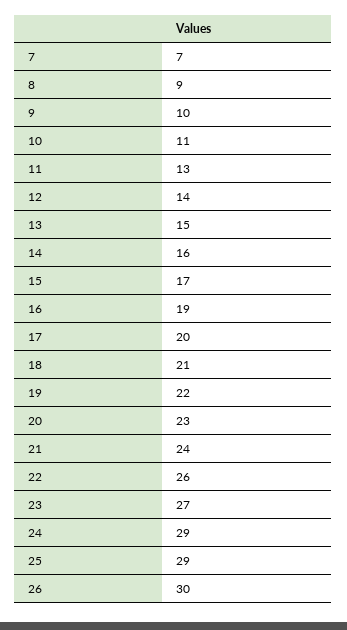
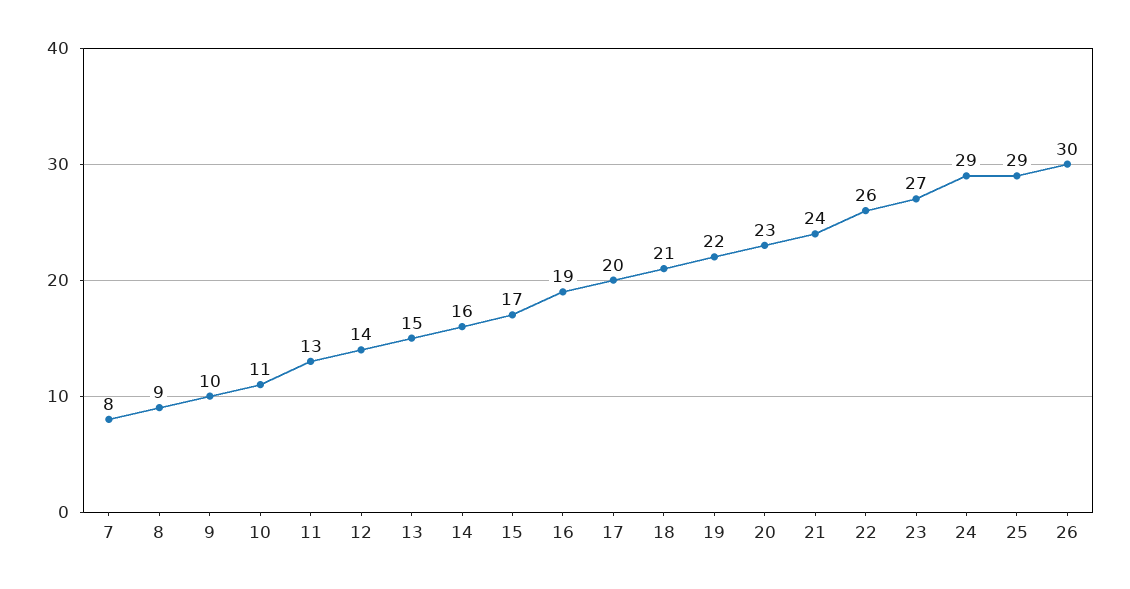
7: 7 -> 8

